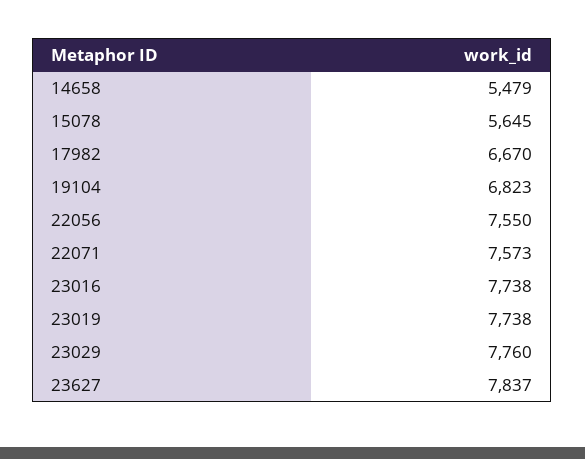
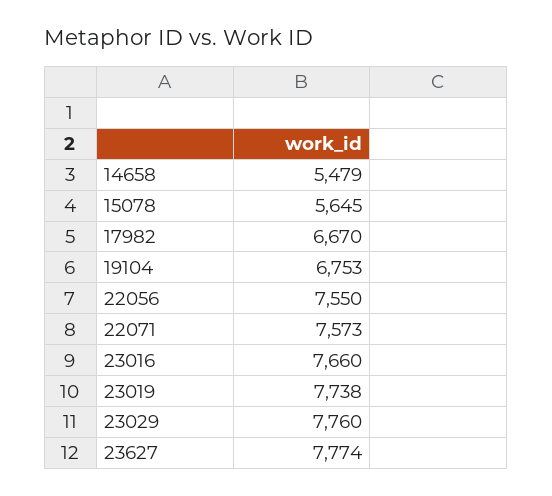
19104: 6823 -> 6753
23016: 7738 -> 7660
23627: 7837 -> 7774

